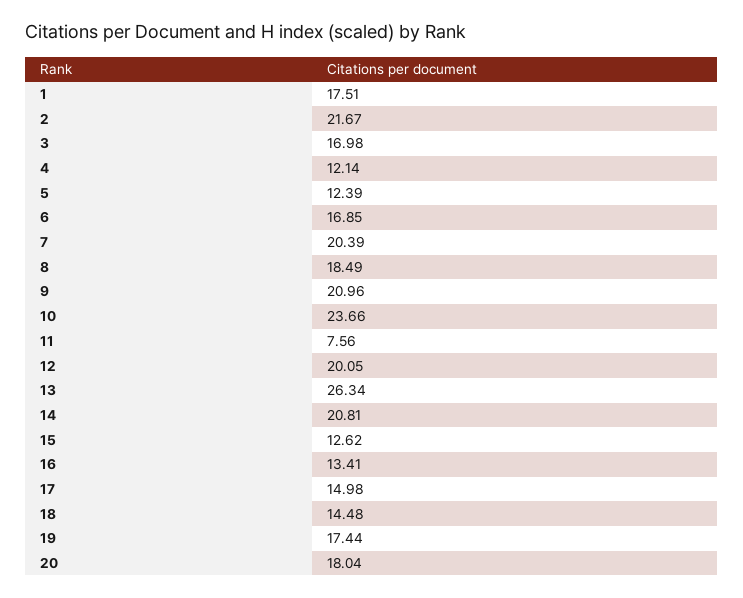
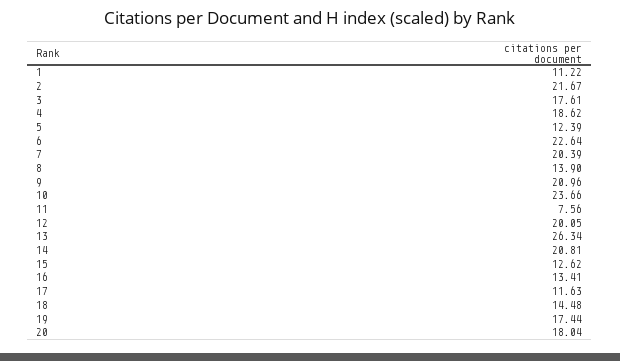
1: 17.51 -> 11.22
3: 16.98 -> 17.61
4: 12.14 -> 18.62
6: 16.85 -> 22.64
8: 18.49 -> 13.9
17: 14.98 -> 11.63

